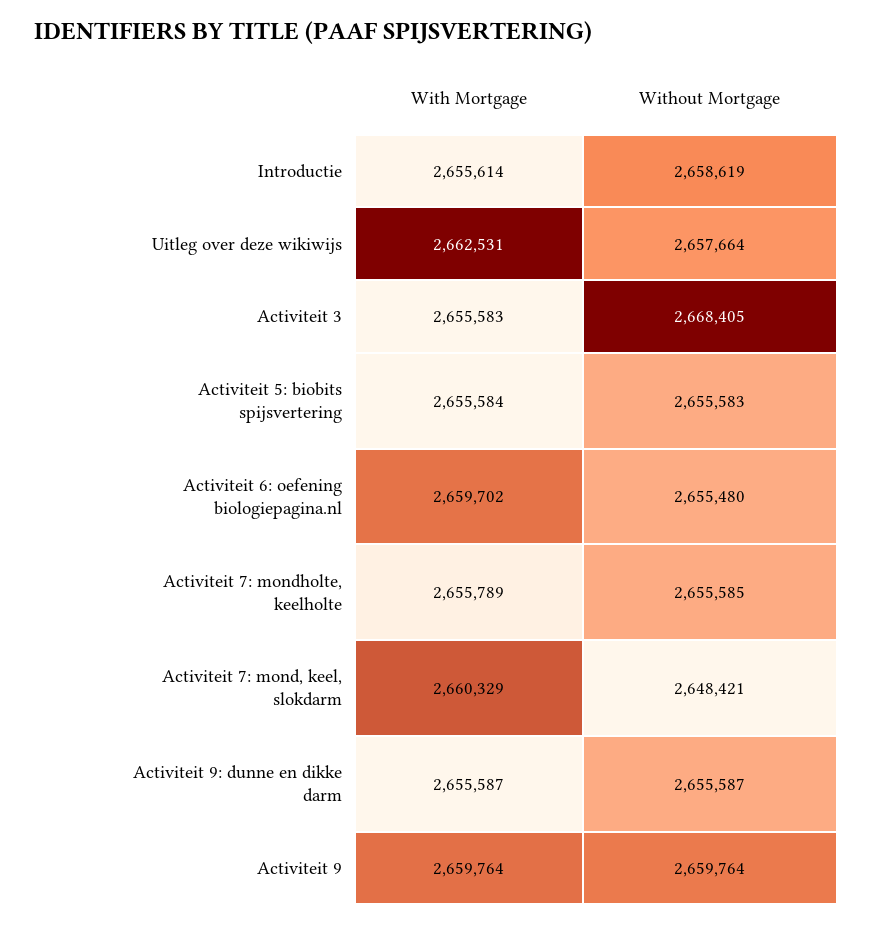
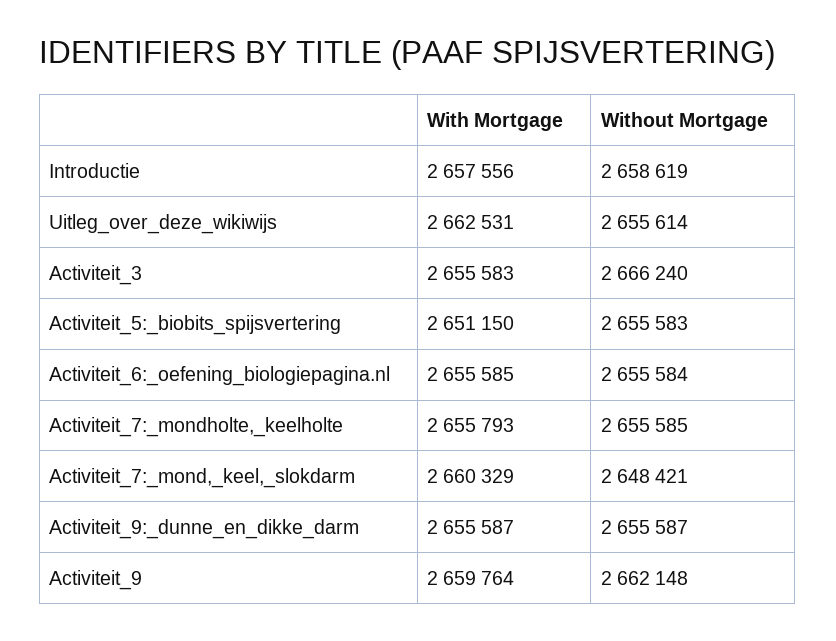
With Mortgage, Introductie: 2655614 -> 2657556
Without Mortgage, Uitleg over deze wikiwijs: 2657664 -> 2655614
Without Mortgage, Activiteit 3: 2668405 -> 2666240
With Mortgage, Activiteit 5: biobits spijsvertering: 2655584 -> 2651150
With Mortgage, Activiteit 6: oefening biologiepagina.nl: 2659702 -> 2655585
Without Mortgage, Activiteit 6: oefening biologiepagina.nl: 2655480 -> 2655584
With Mortgage, Activiteit 7: mondholte, keelholte: 2655789 -> 2655793
Without Mortgage, Activiteit 9: 2659764 -> 2662148

